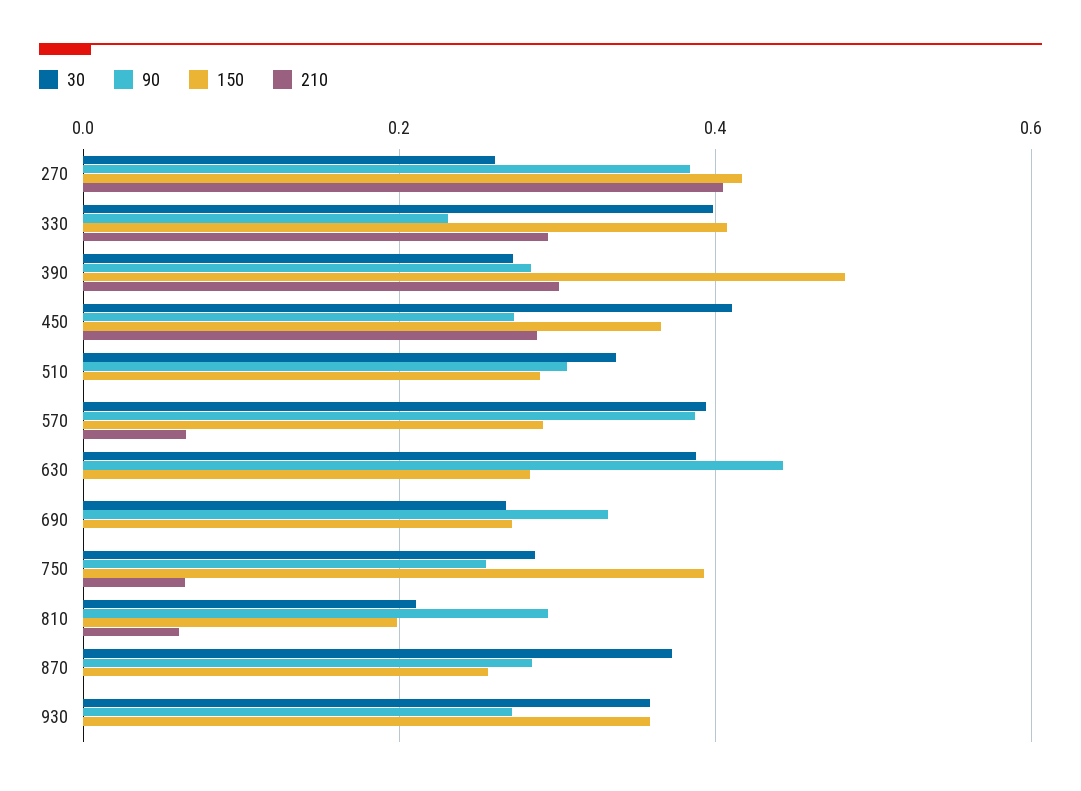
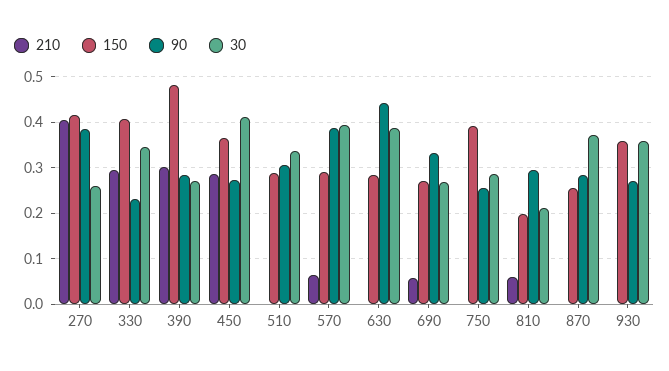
30, 330: 0.4 -> 0.34
210, 690: 0 -> 0.06
210, 750: 0.06 -> 0

